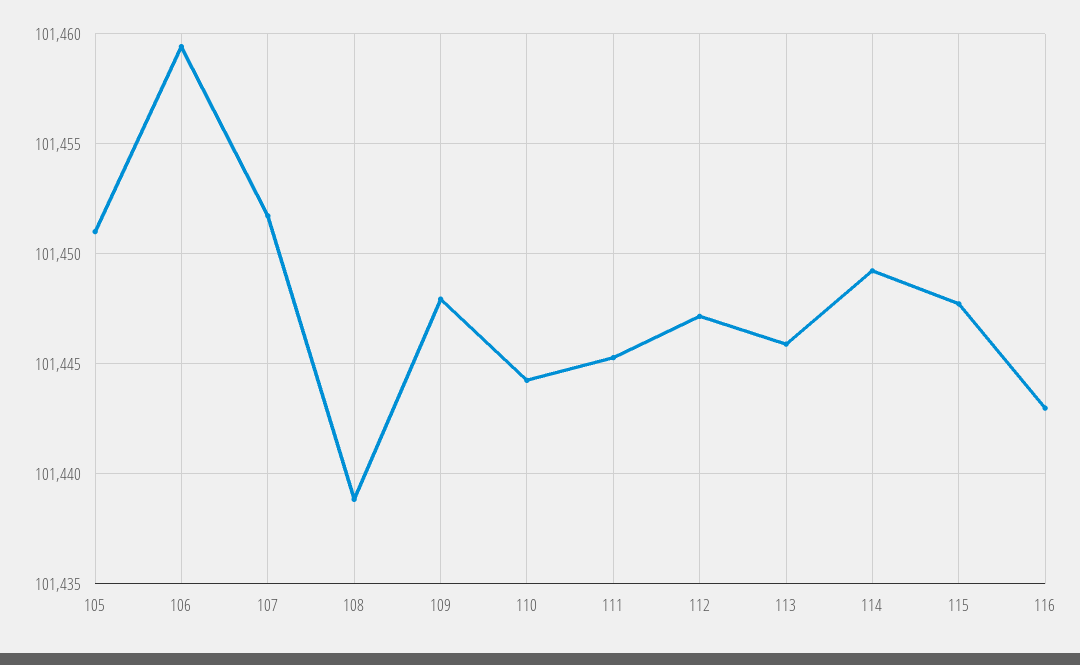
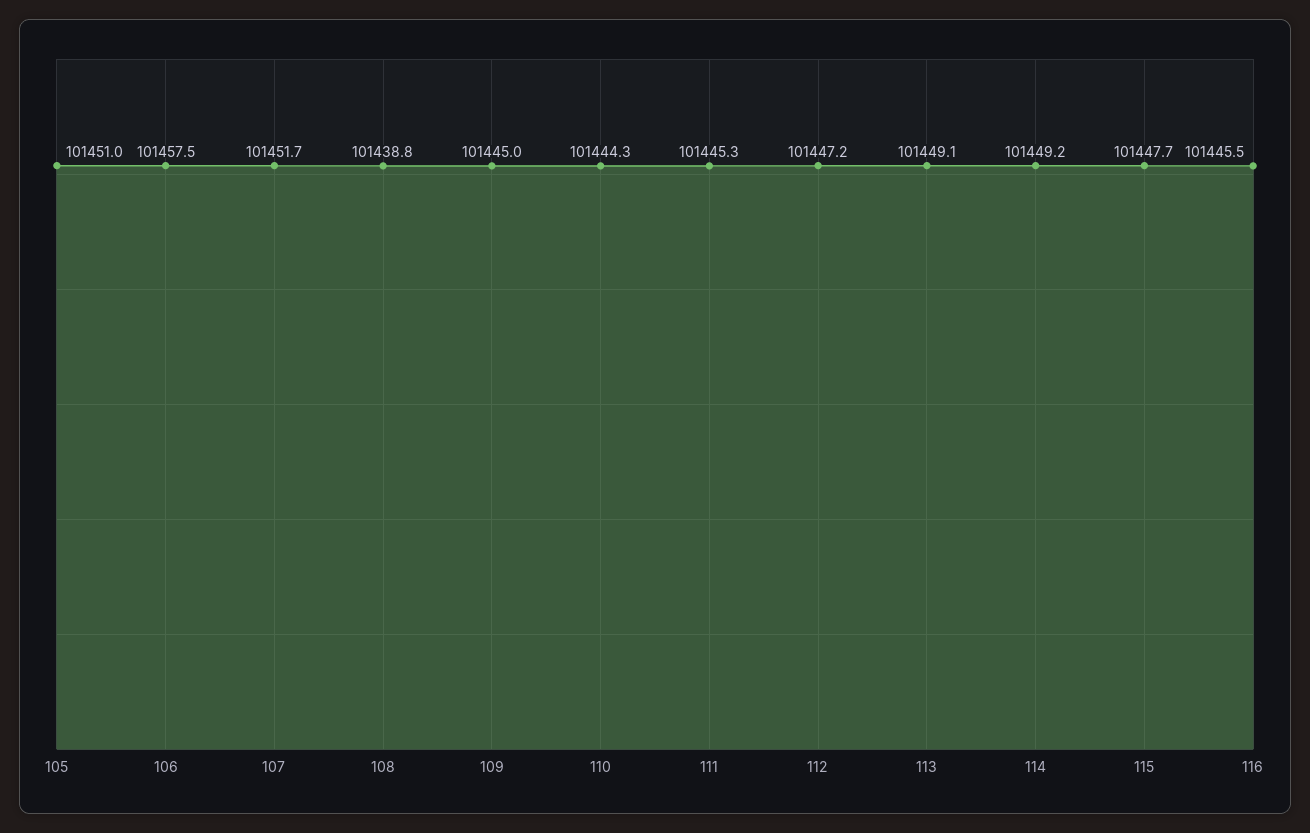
106: 101459.5 -> 101457.5
109: 101448 -> 101445
113: 101446 -> 101449.1
116: 101443 -> 101445.5

